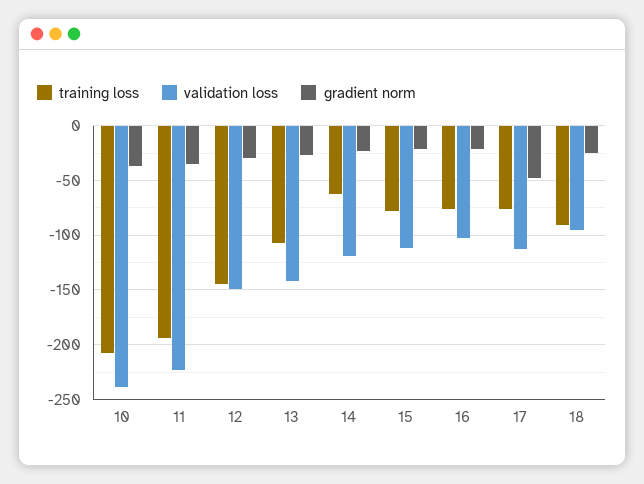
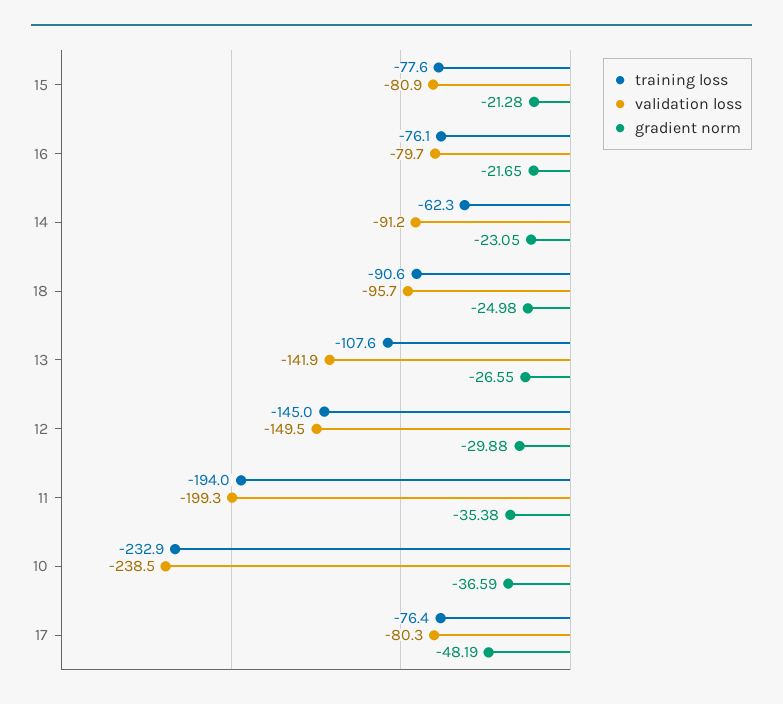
training loss, 10: -210 -> -232.9
validation loss, 11: -220 -> -199.3
validation loss, 14: -120 -> -91.2
validation loss, 15: -110 -> -80.9
validation loss, 16: -100 -> -79.7
validation loss, 17: -110 -> -80.3

